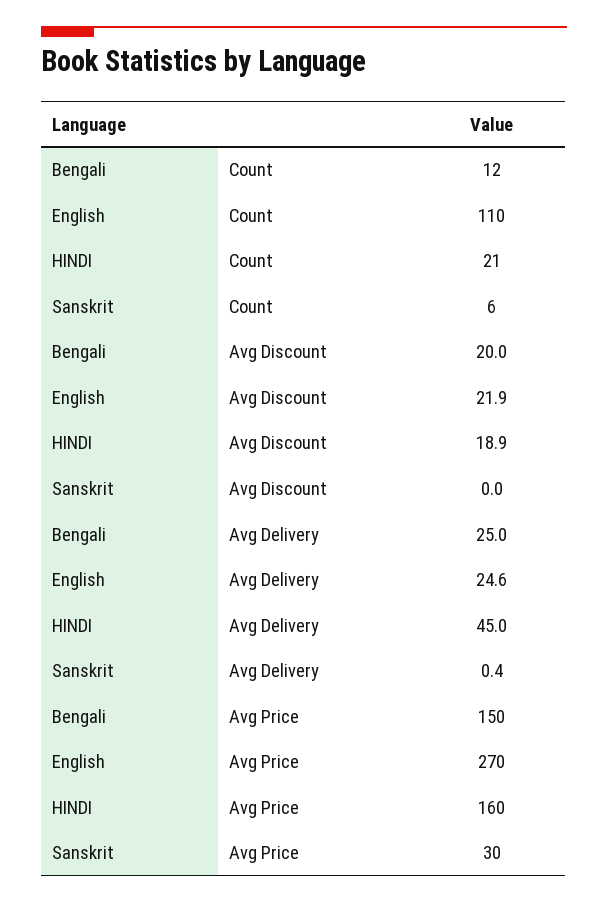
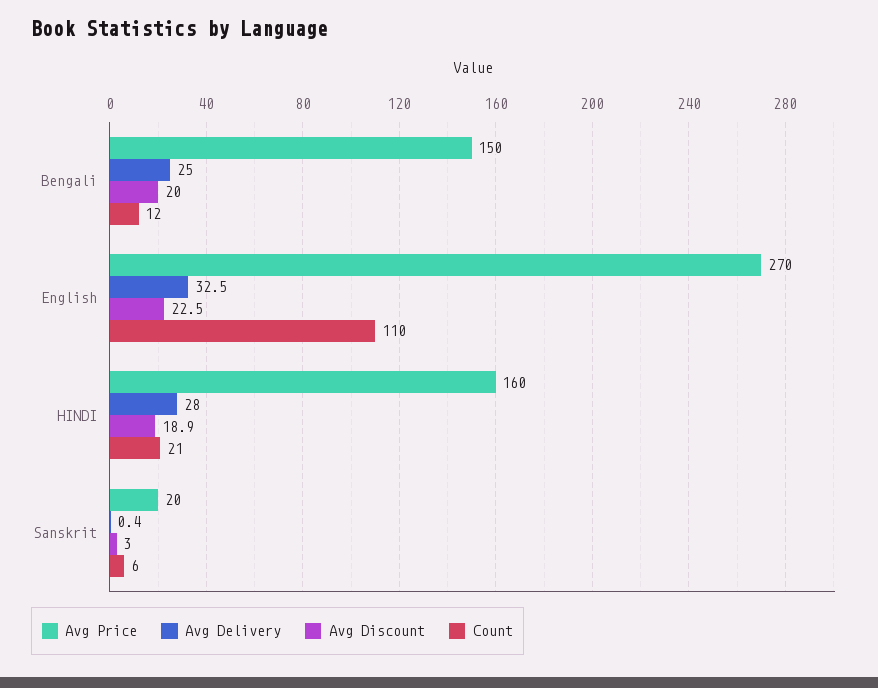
Avg Discount, English: 21.9 -> 22.5
Avg Discount, Sanskrit: 0 -> 3
Avg Delivery, English: 24.6 -> 32.5
Avg Delivery, HINDI: 45 -> 28
Avg Price, Sanskrit: 30 -> 20

